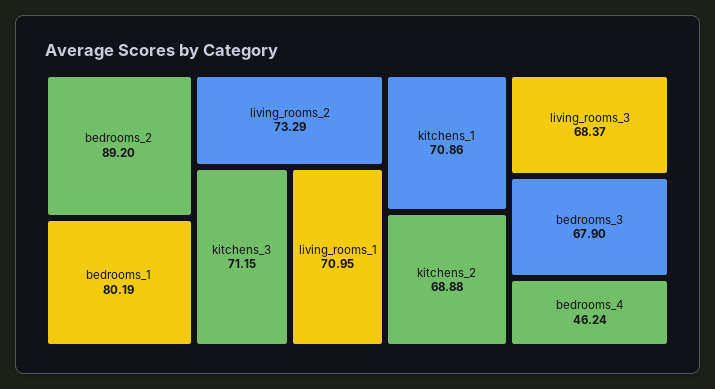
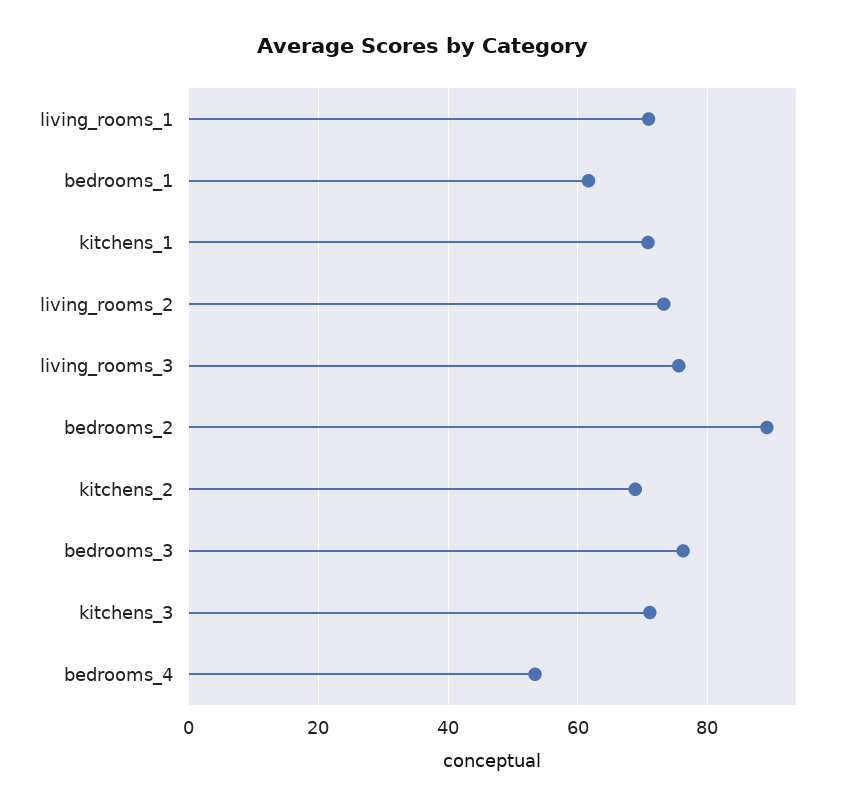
bedrooms_1: 80.19 -> 62
living_rooms_3: 68.37 -> 76
bedrooms_3: 67.9 -> 76
bedrooms_4: 46.24 -> 54

